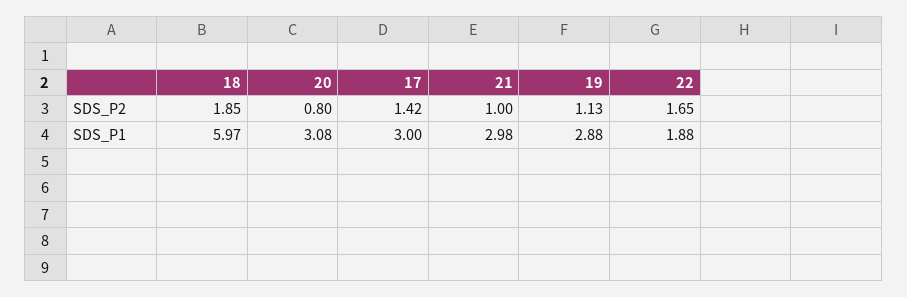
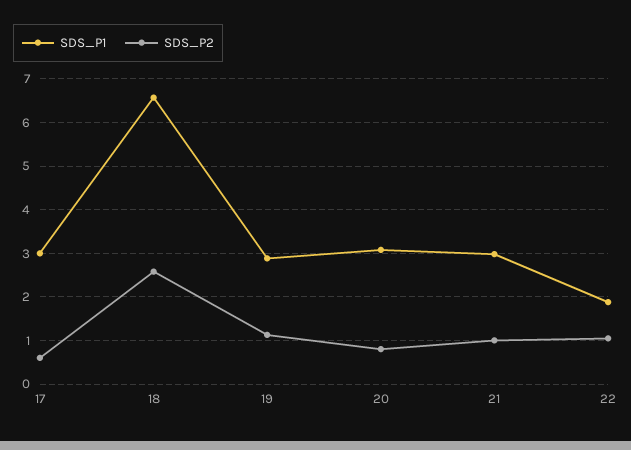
SDS_P2, 18: 1.85 -> 2.6
SDS_P2, 17: 1.42 -> 0.6
SDS_P2, 22: 1.65 -> 1
SDS_P1, 18: 5.97 -> 6.6

